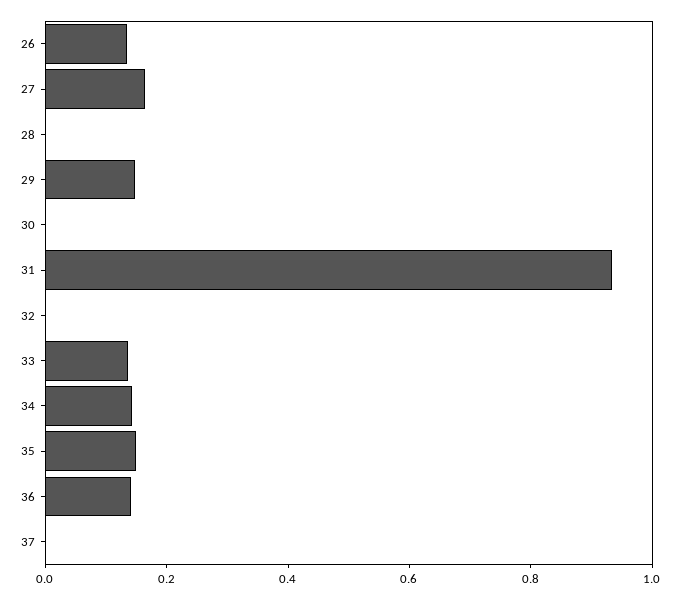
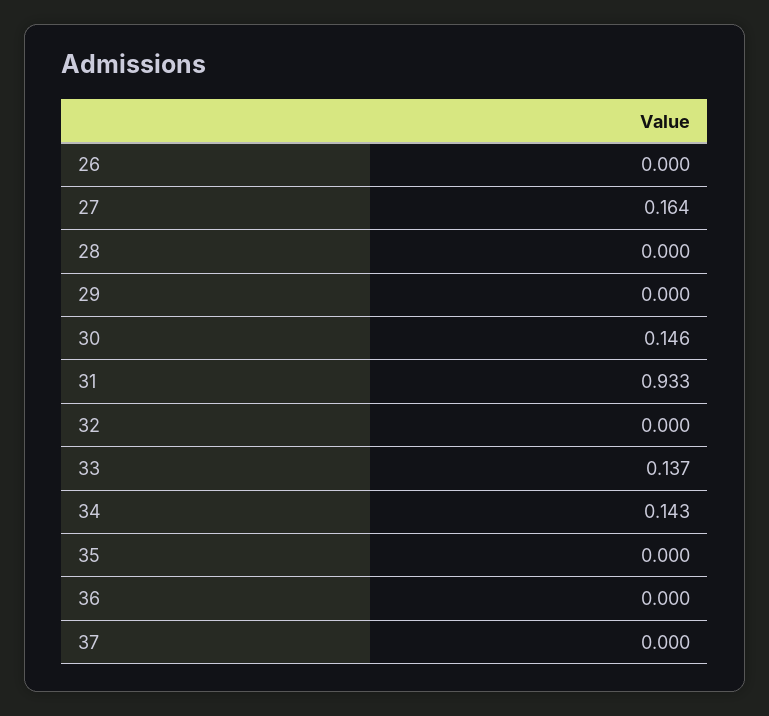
26: 0.15 -> 0
29: 0.15 -> 0
30: 0 -> 0.146
35: 0.15 -> 0
36: 0.15 -> 0

